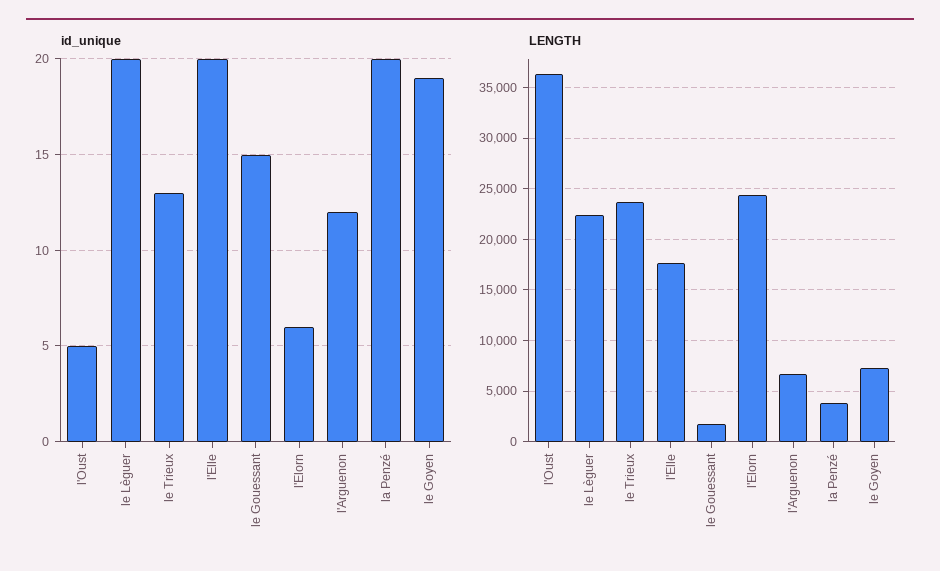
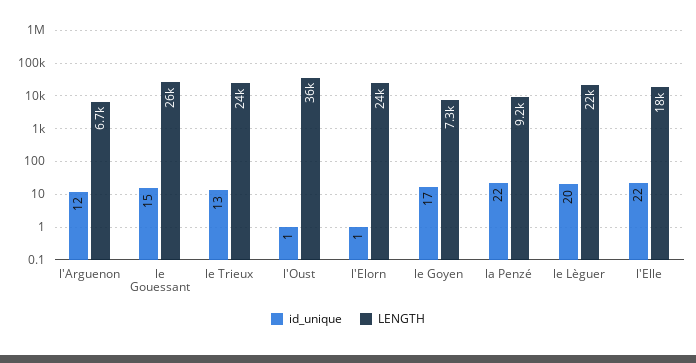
id_unique, l'Oust: 5 -> 1
id_unique, l'Elle: 20 -> 22
id_unique, l'Elorn: 6 -> 1
id_unique, la Penzé: 20 -> 22
id_unique, le Goyen: 19 -> 17
LENGTH, le Gouessant: 2000 -> 26000
LENGTH, la Penzé: 4000 -> 9200

